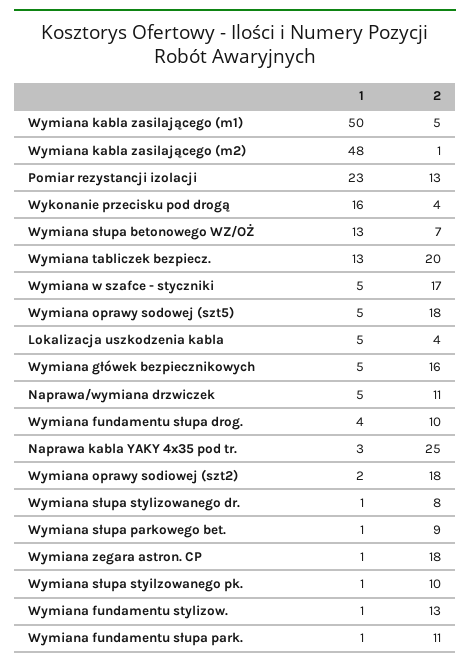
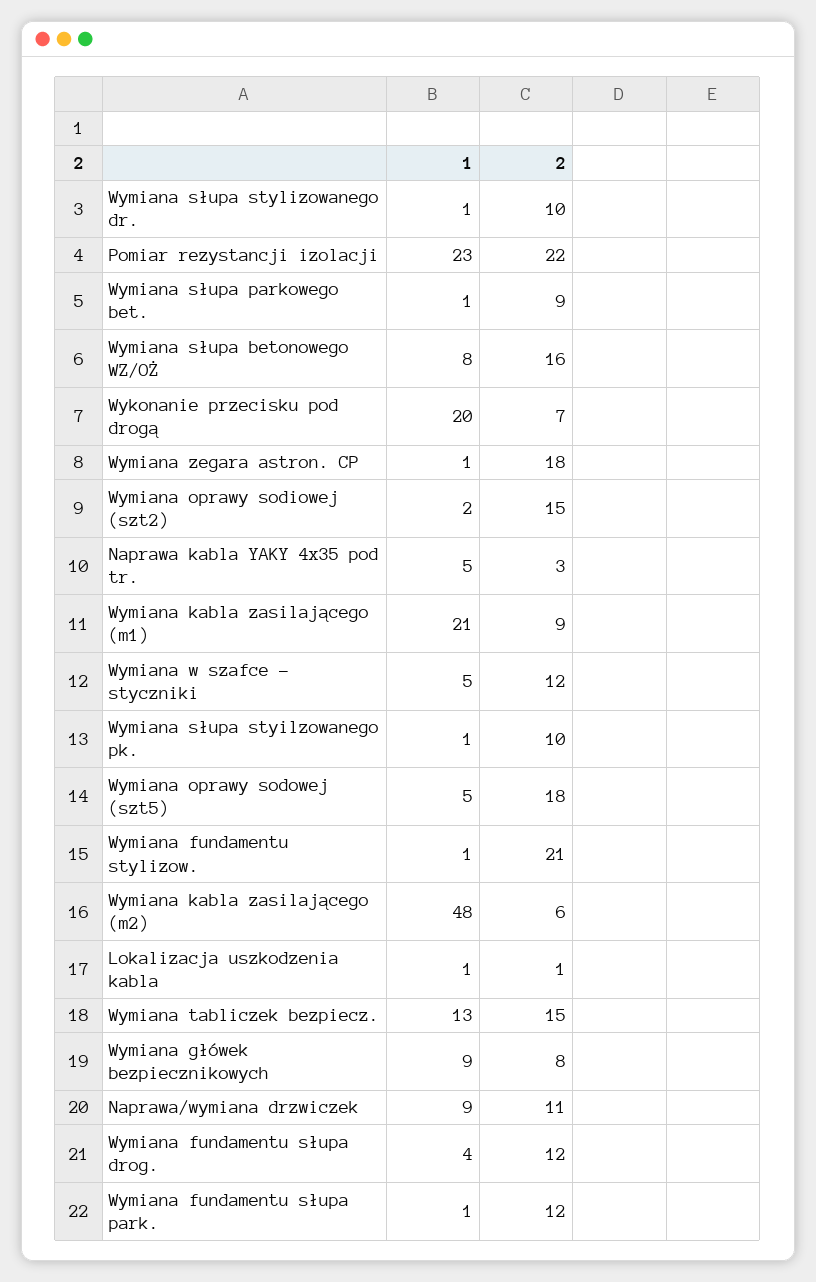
1, Wymiana kabla zasilającego (m1): 50 -> 21
2, Wymiana kabla zasilającego (m1): 5 -> 9
2, Wymiana kabla zasilającego (m2): 1 -> 6
2, Pomiar rezystancji izolacji: 13 -> 22
1, Wykonanie przecisku pod drogą: 16 -> 20
2, Wykonanie przecisku pod drogą: 4 -> 7
1, Wymiana słupa betonowego WZ/OŻ: 13 -> 8
2, Wymiana słupa betonowego WZ/OŻ: 7 -> 16
2, Wymiana tabliczek bezpiecz.: 20 -> 15
2, Wymiana w szafce - styczniki: 17 -> 12
1, Lokalizacja uszkodzenia kabla: 5 -> 1
2, Lokalizacja uszkodzenia kabla: 4 -> 1
1, Wymiana główek bezpiecznikowych: 5 -> 9
2, Wymiana główek bezpiecznikowych: 16 -> 8
1, Naprawa/wymiana drzwiczek: 5 -> 9
2, Wymiana fundamentu słupa drog.: 10 -> 12
1, Naprawa kabla YAKY 4x35 pod tr.: 3 -> 5
2, Naprawa kabla YAKY 4x35 pod tr.: 25 -> 3
2, Wymiana oprawy sodiowej (szt2): 18 -> 15
2, Wymiana słupa stylizowanego dr.: 8 -> 10
2, Wymiana fundamentu stylizow.: 13 -> 21
2, Wymiana fundamentu słupa park.: 11 -> 12

